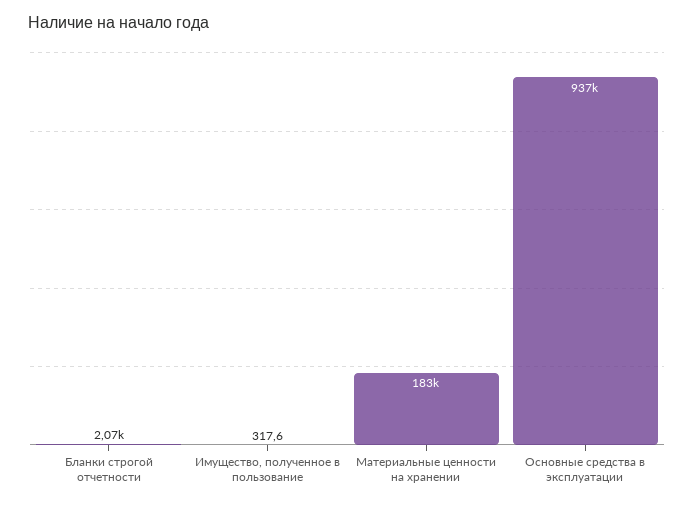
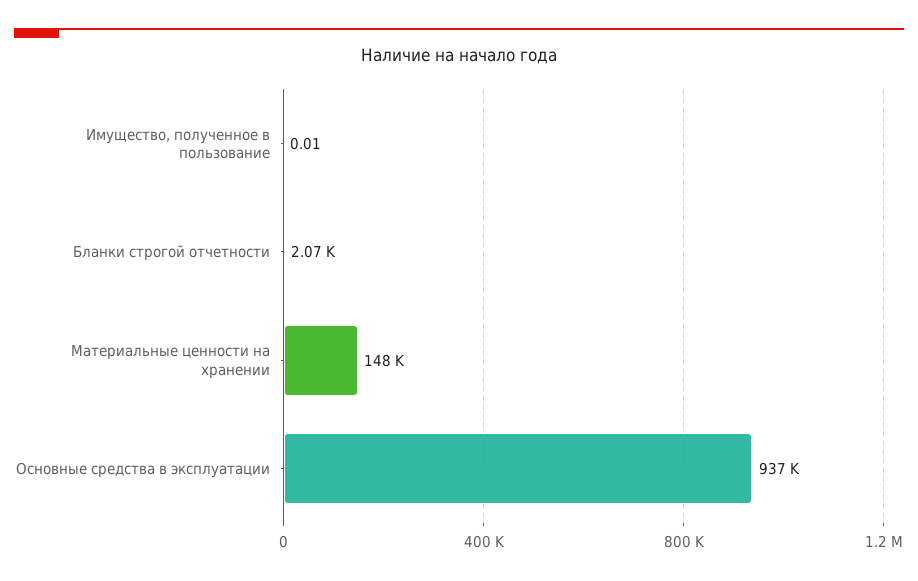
Имущество, полученное в пользование: 317.6 -> 0.01
Материальные ценности на хранении: 183000 -> 148000

